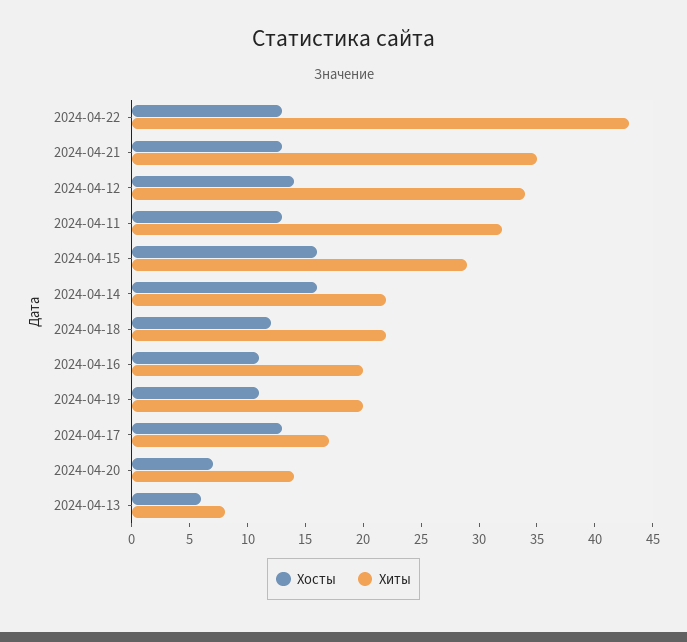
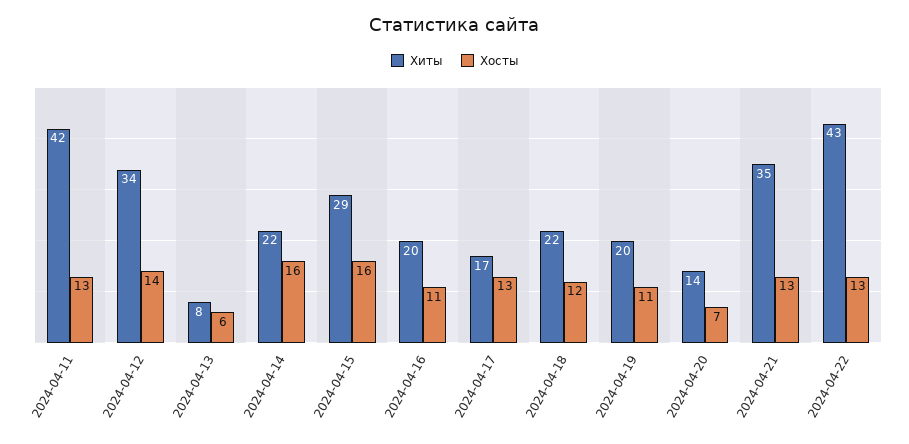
Хиты, 2024-04-11: 32 -> 42

